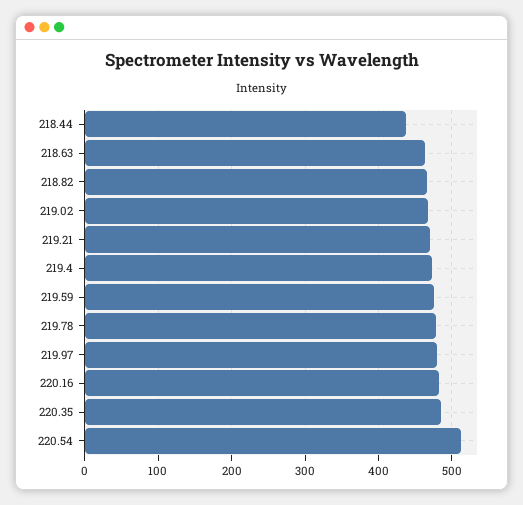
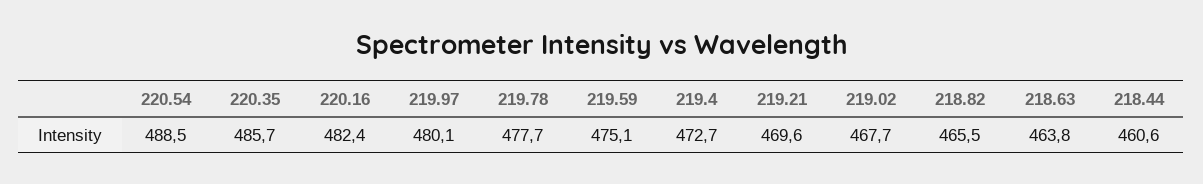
218.44: 440 -> 460.6
220.54: 510 -> 488.5

